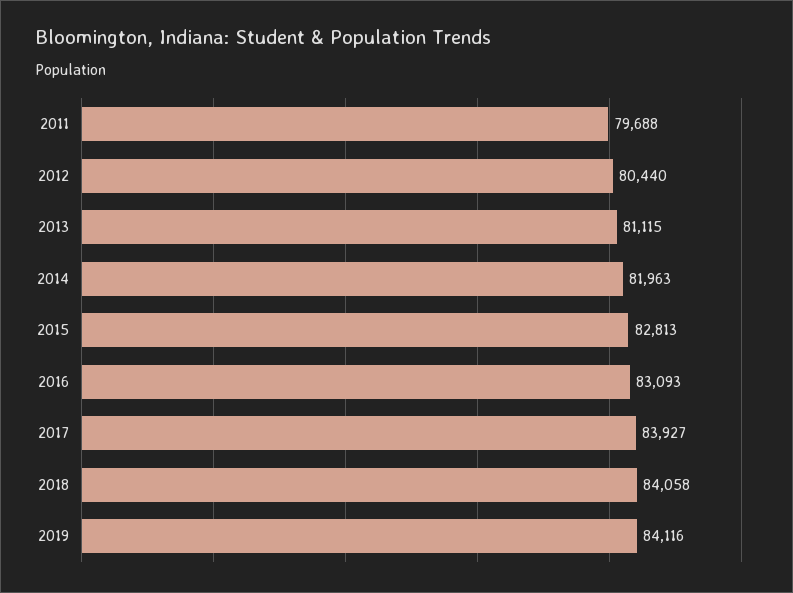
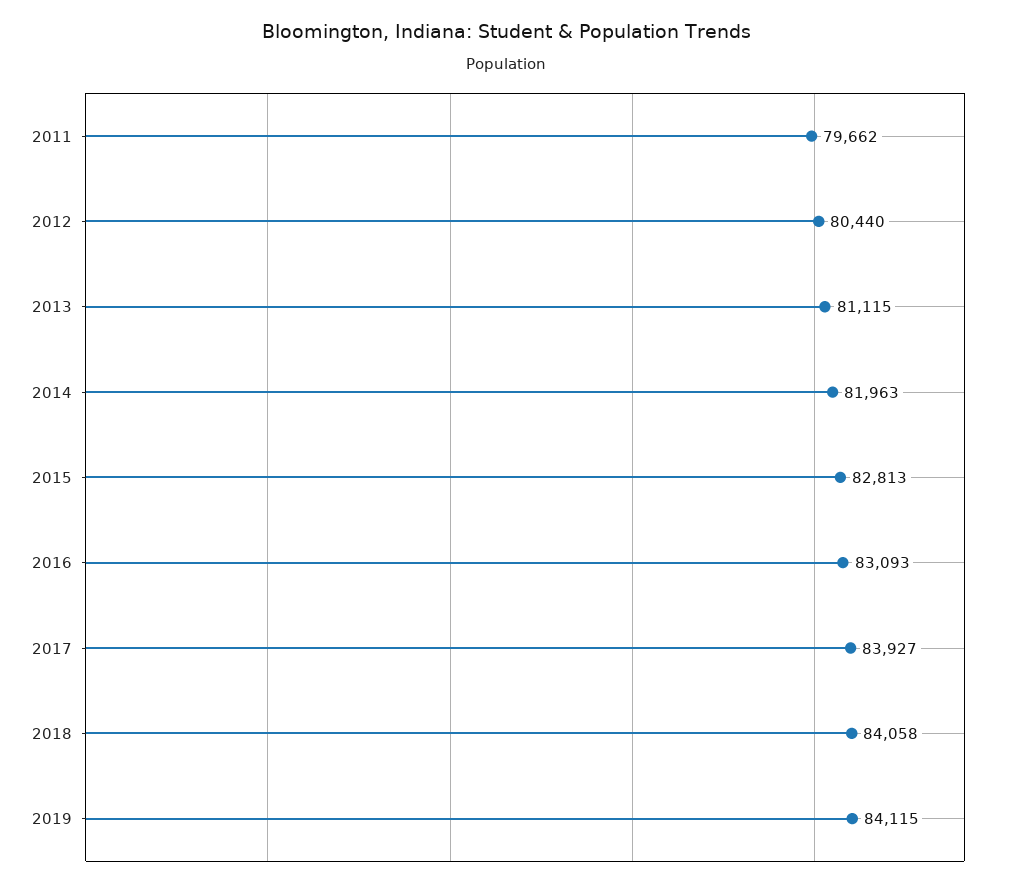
2011: 79688 -> 79662
2019: 84116 -> 84115

